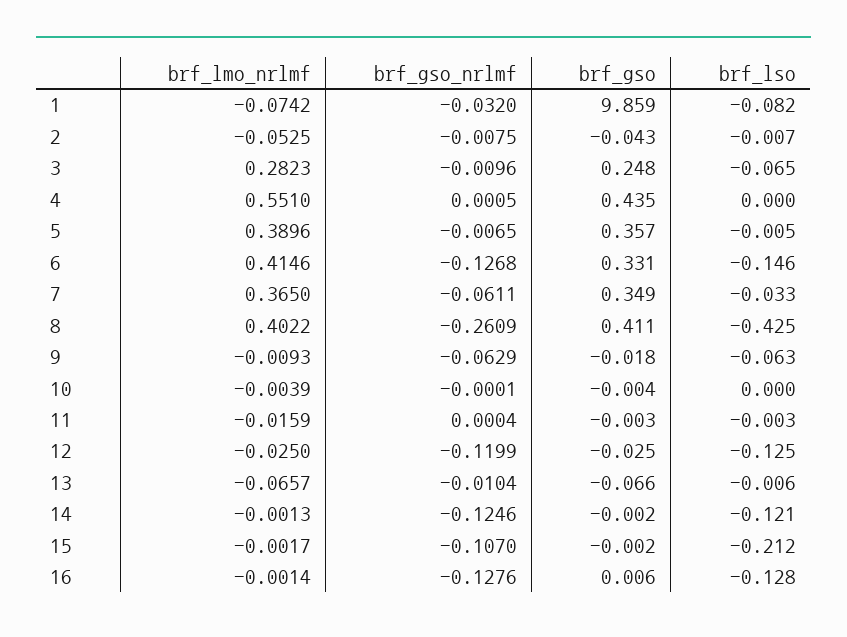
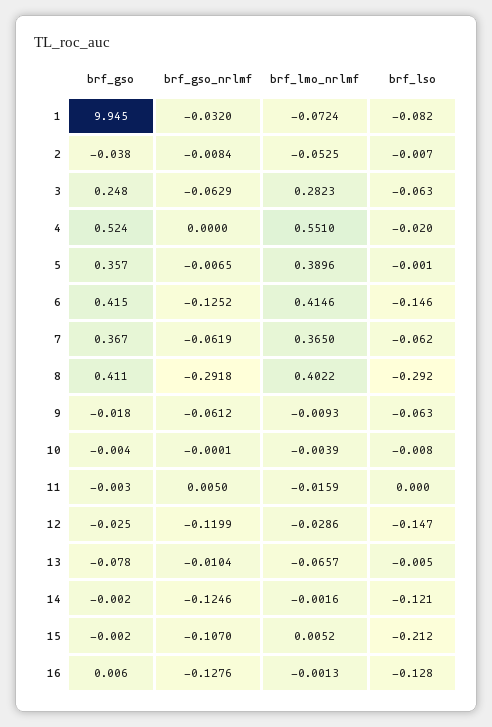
brf_lmo_nrlmf, 1: -0.0742 -> -0.0724
brf_gso, 1: 9.859 -> 9.945
brf_gso_nrlmf, 2: -0.0075 -> -0.0084
brf_gso, 2: -0.043 -> -0.038
brf_gso_nrlmf, 3: -0.0096 -> -0.0629
brf_lso, 3: -0.065 -> -0.063
brf_gso_nrlmf, 4: 0.0005 -> 0
brf_gso, 4: 0.435 -> 0.524
brf_lso, 4: 0 -> -0.02
brf_lso, 5: -0.005 -> -0.001
brf_gso_nrlmf, 6: -0.1268 -> -0.1252
brf_gso, 6: 0.331 -> 0.415
brf_gso_nrlmf, 7: -0.0611 -> -0.0619
brf_gso, 7: 0.349 -> 0.367
brf_lso, 7: -0.033 -> -0.062
brf_gso_nrlmf, 8: -0.2609 -> -0.2918
brf_lso, 8: -0.425 -> -0.292
brf_gso_nrlmf, 9: -0.0629 -> -0.0612
brf_lso, 10: 0 -> -0.008
brf_gso_nrlmf, 11: 0.0004 -> 0.005
brf_lso, 11: -0.003 -> 0
brf_lmo_nrlmf, 12: -0.025 -> -0.0286
brf_lso, 12: -0.125 -> -0.147
brf_gso, 13: -0.066 -> -0.078
brf_lso, 13: -0.006 -> -0.005
brf_lmo_nrlmf, 14: -0.0013 -> -0.0016
brf_lmo_nrlmf, 15: -0.0017 -> 0.0052
brf_lmo_nrlmf, 16: -0.0014 -> -0.0013

